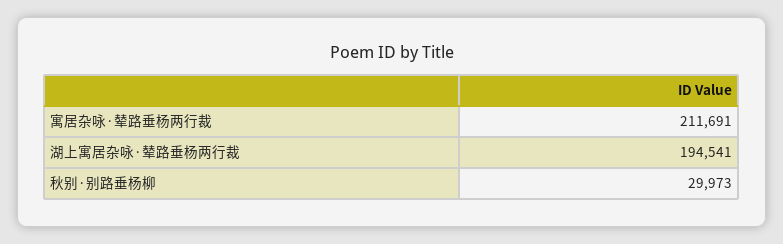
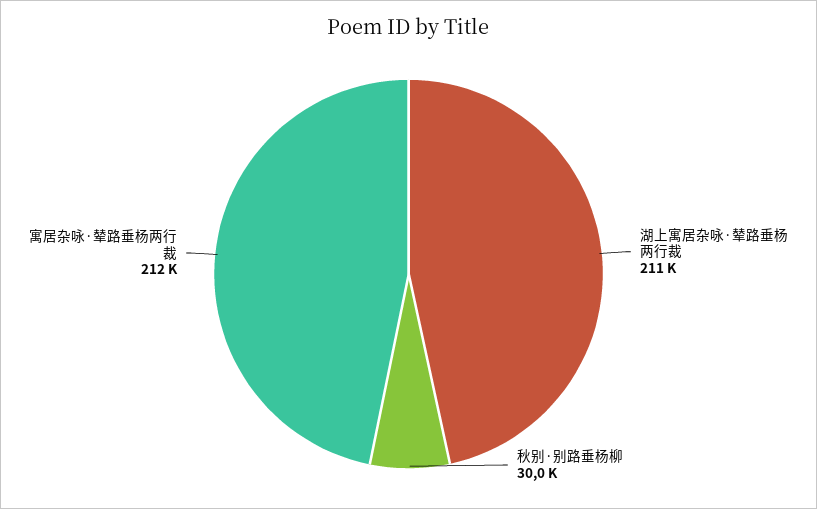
湖上寓居杂咏·辇路垂杨两行裁: 194541 -> 211000

